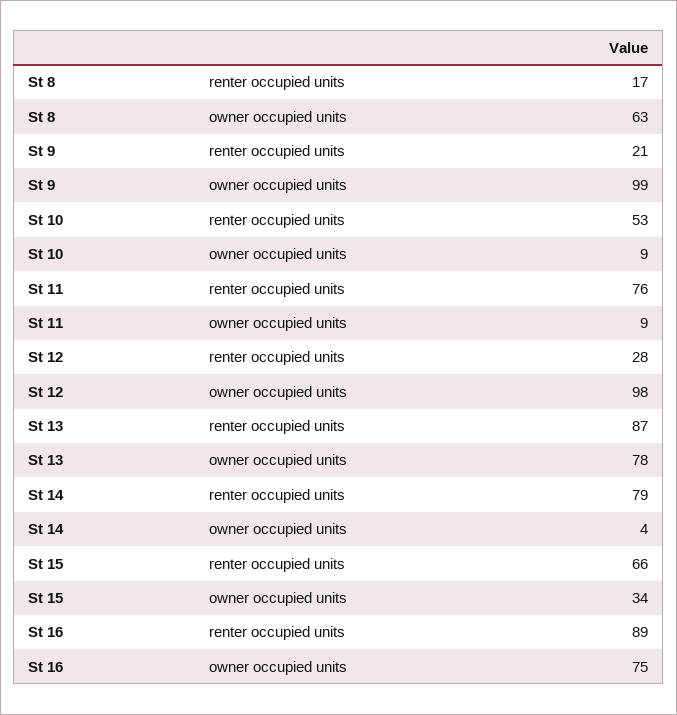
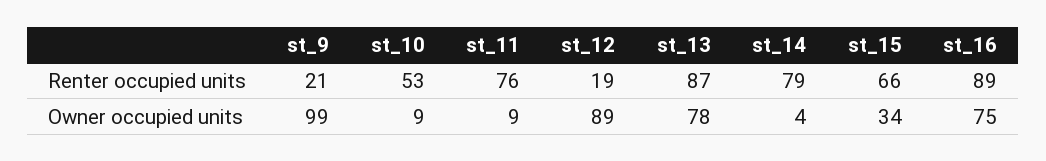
St 8, renter occupied units: 17 -> none
St 8, owner occupied units: 63 -> none
St 12, renter occupied units: 28 -> 19
St 12, owner occupied units: 98 -> 89

